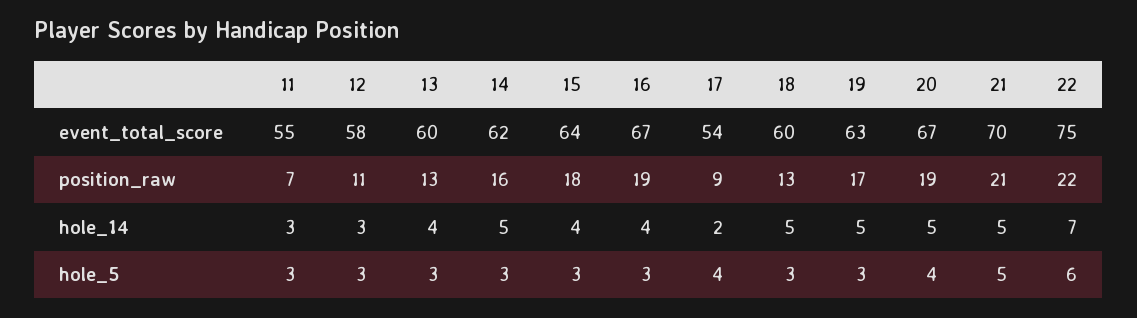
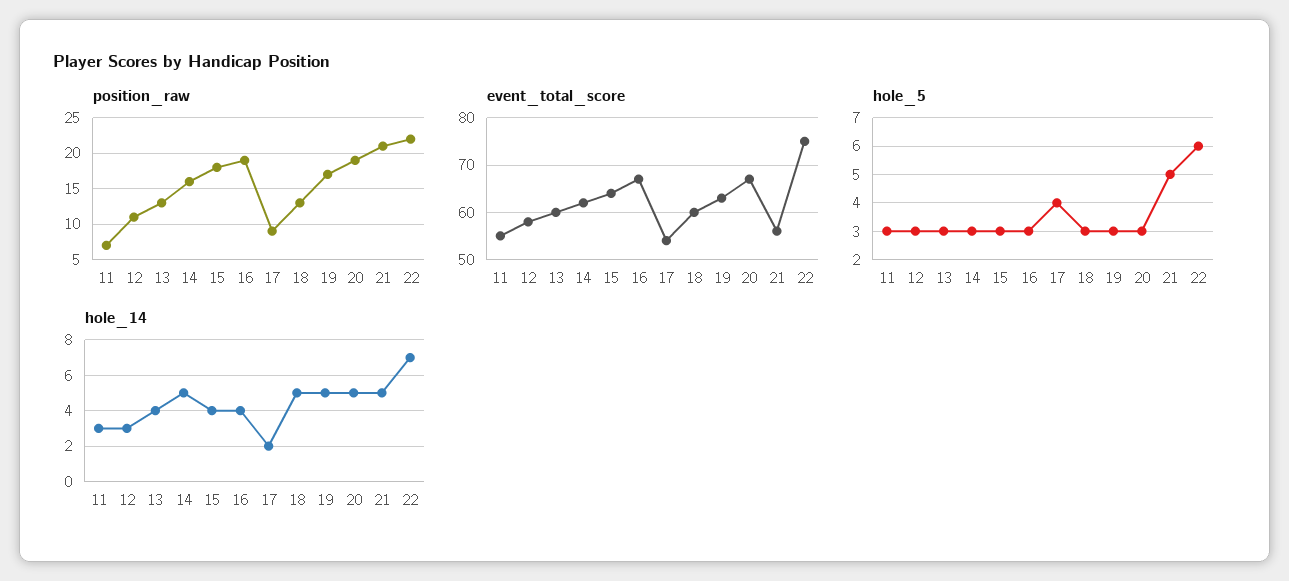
event_total_score, 21: 70 -> 55
hole_5, 20: 4 -> 3

